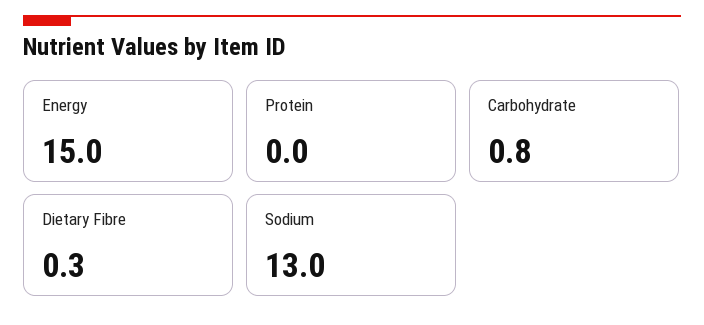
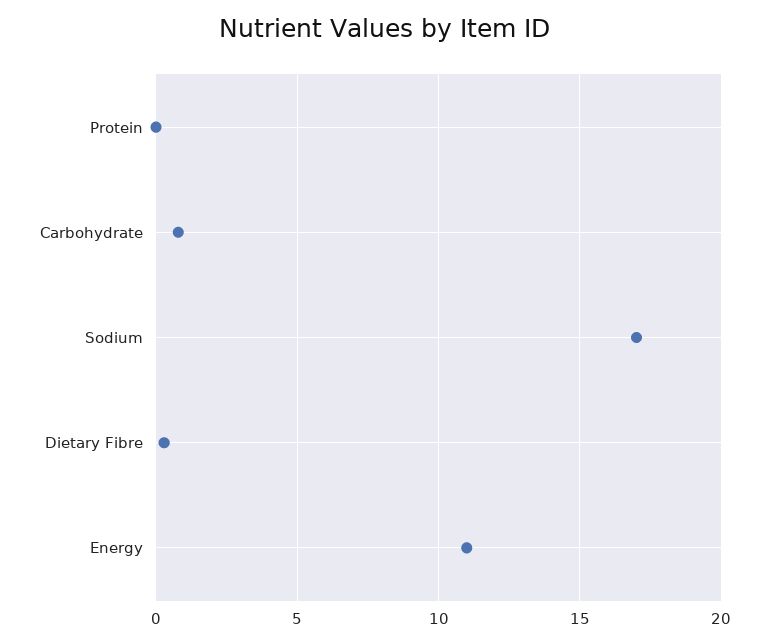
Energy: 15 -> 11
Sodium: 13 -> 17

